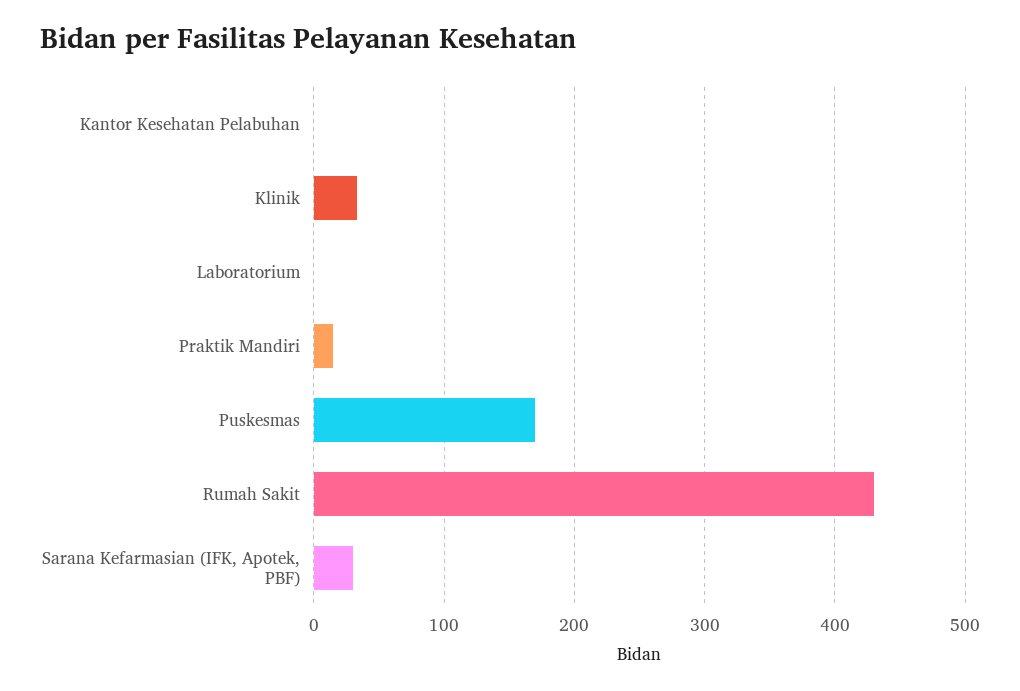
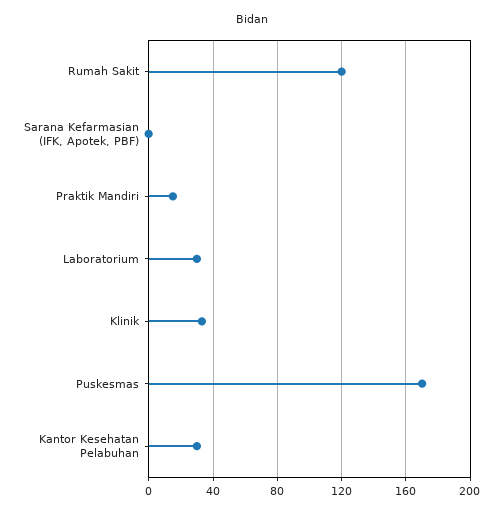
Kantor Kesehatan Pelabuhan: 0 -> 30
Laboratorium: 0 -> 30
Rumah Sakit: 430 -> 120
Sarana Kefarmasian (IFK, Apotek, PBF): 30 -> 0

